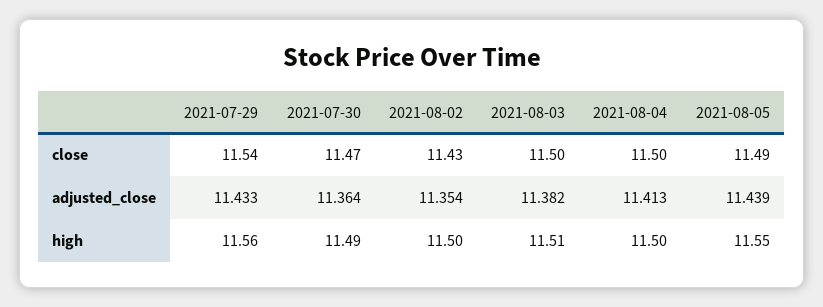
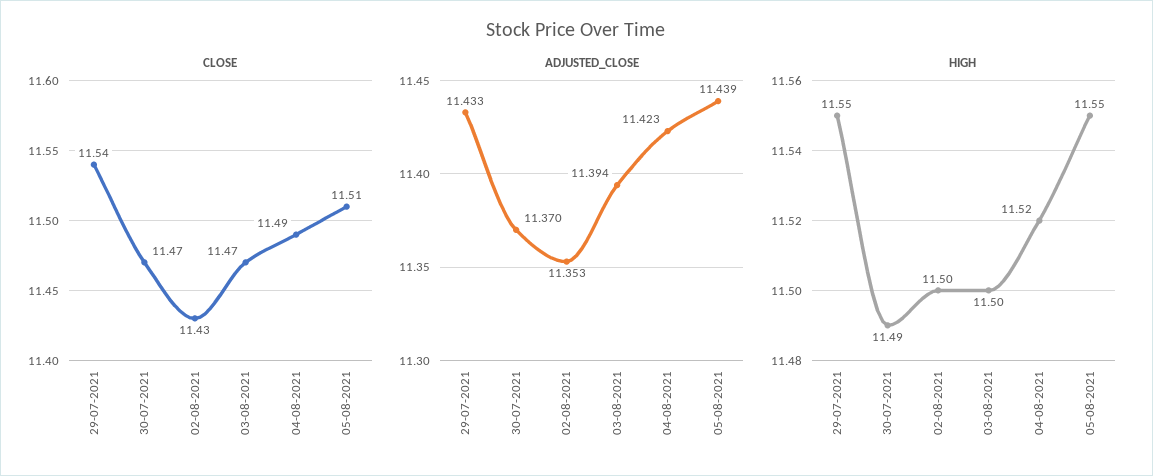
close, 2021-08-03: 11.5 -> 11.47
close, 2021-08-04: 11.5 -> 11.49
close, 2021-08-05: 11.49 -> 11.51
adjusted_close, 2021-07-30: 11.364 -> 11.37
adjusted_close, 2021-08-02: 11.354 -> 11.353
adjusted_close, 2021-08-03: 11.382 -> 11.394
adjusted_close, 2021-08-04: 11.413 -> 11.423
high, 2021-07-29: 11.56 -> 11.55
high, 2021-08-03: 11.51 -> 11.5
high, 2021-08-04: 11.5 -> 11.52

